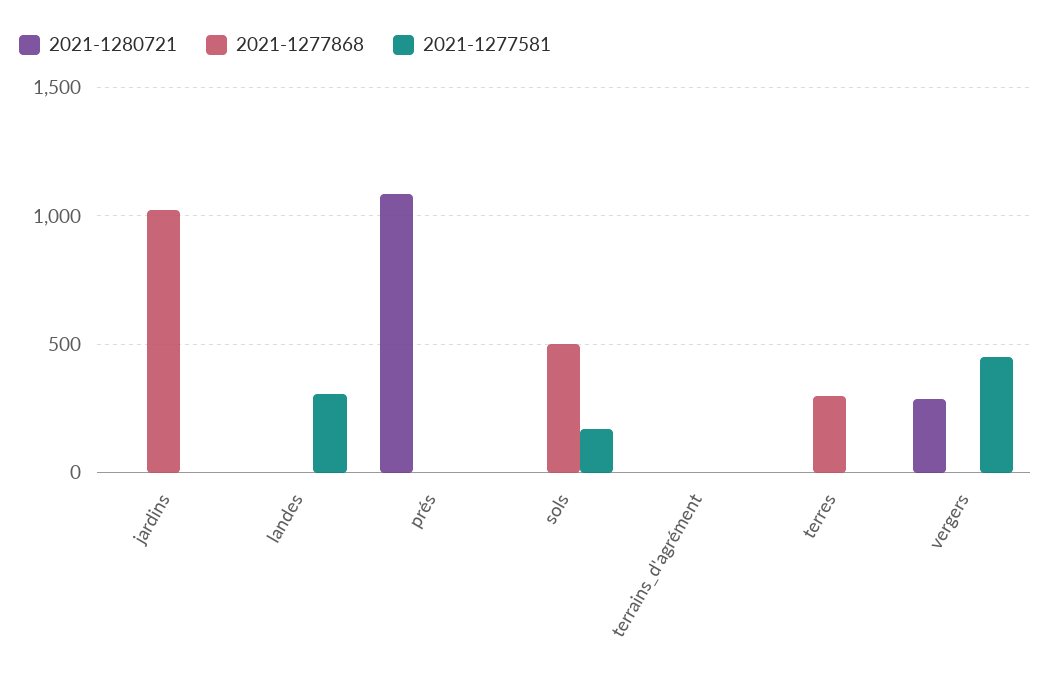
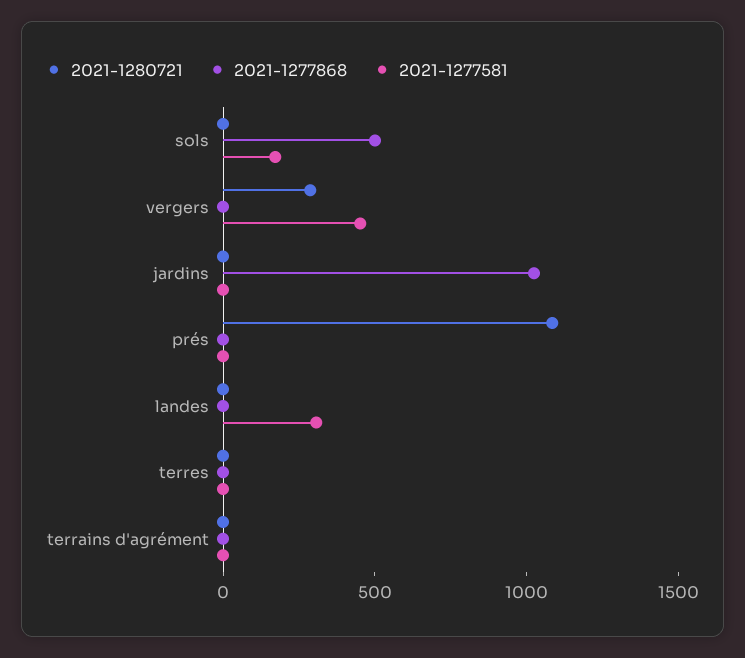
2021-1277868, terres: 300 -> 0

